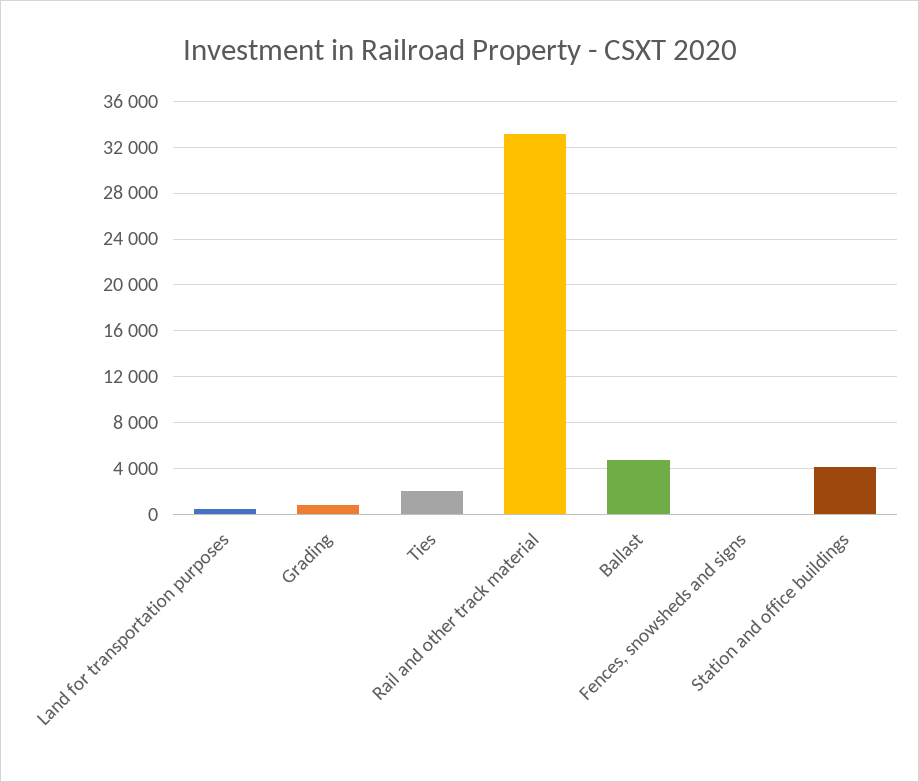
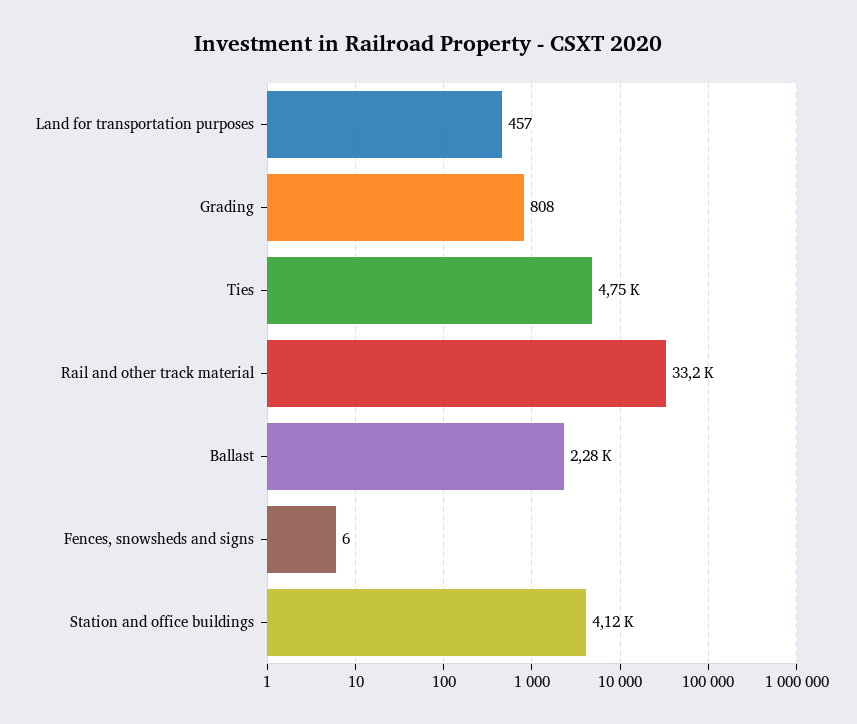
Ties: 2000 -> 4750
Ballast: 5000 -> 2280

